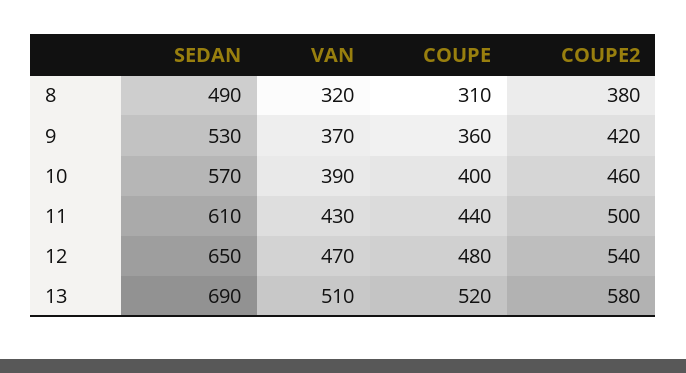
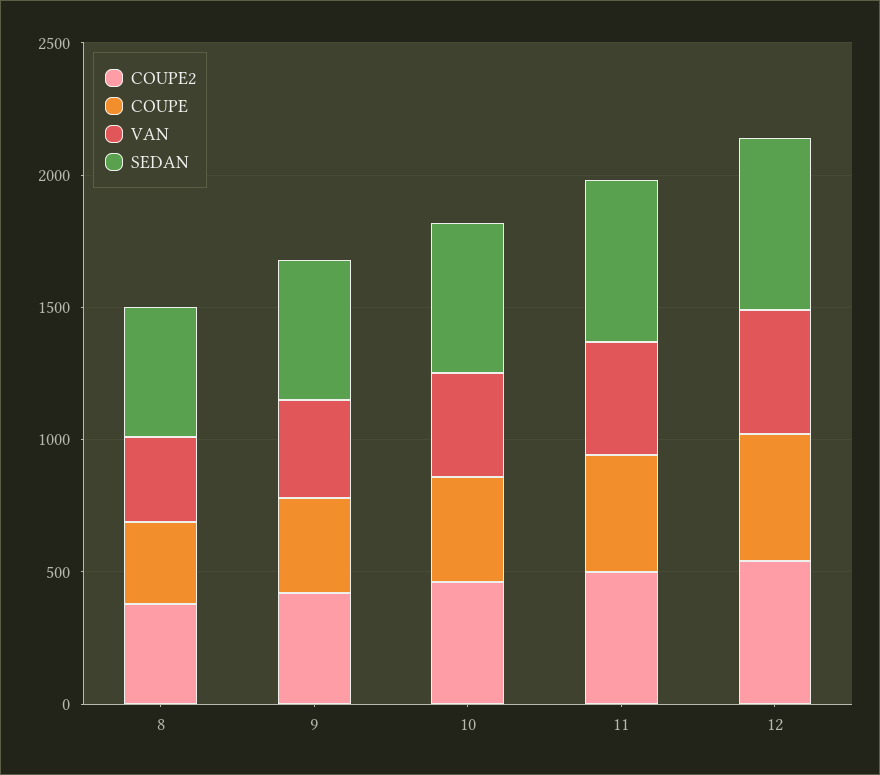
SEDAN, 13: 690 -> none
VAN, 13: 510 -> none
COUPE, 13: 520 -> none
COUPE2, 13: 580 -> none

